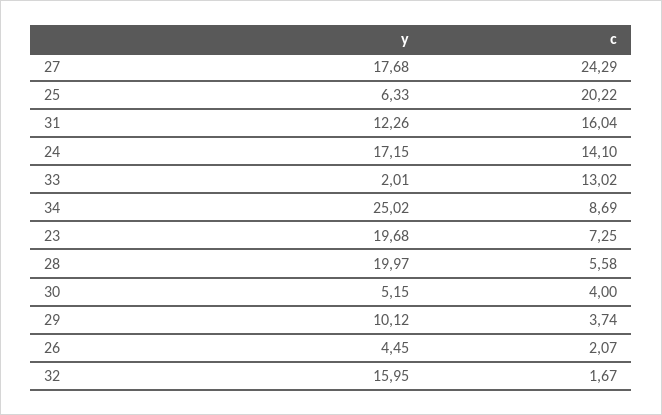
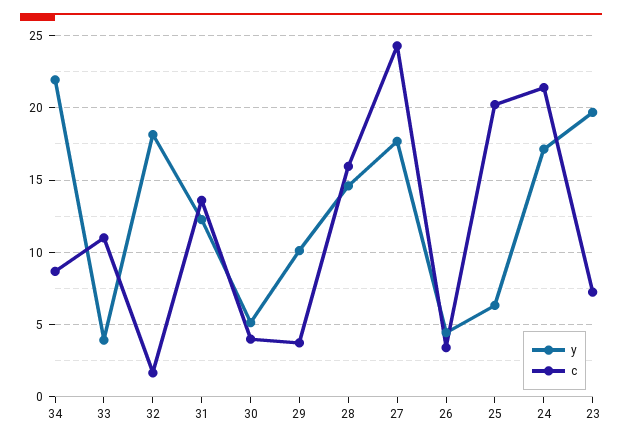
c, 31: 16.04 -> 13.5
c, 24: 14.1 -> 21.5
y, 33: 2.01 -> 4
c, 33: 13.02 -> 11
y, 34: 25.02 -> 22
y, 28: 19.97 -> 14.5
c, 28: 5.58 -> 16
c, 26: 2.07 -> 3.5
y, 32: 15.95 -> 18

